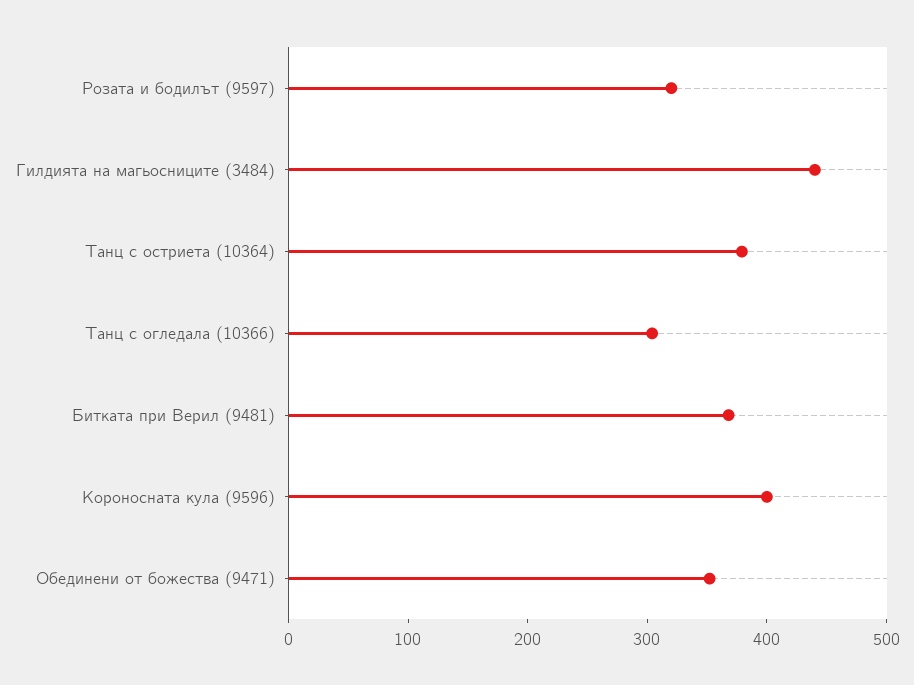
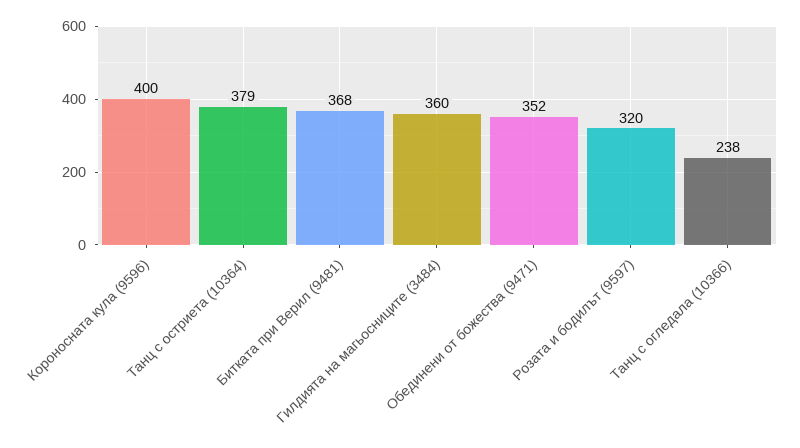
Гилдията на магьосниците (3484): 440 -> 360
Танц с огледала (10366): 300 -> 238

